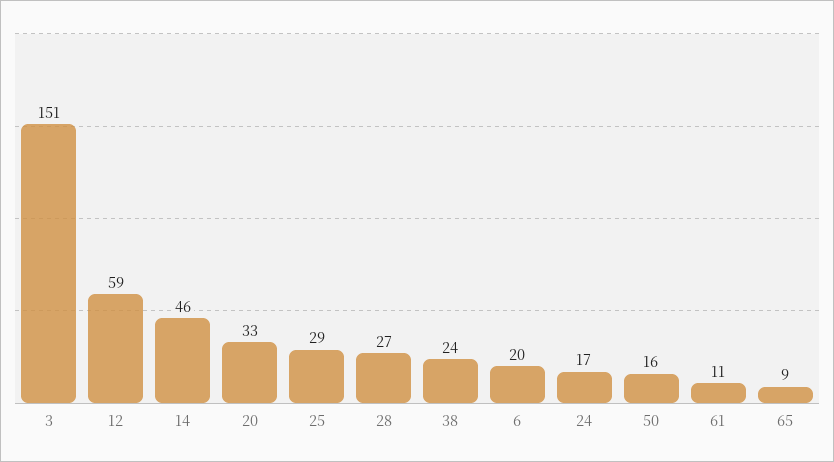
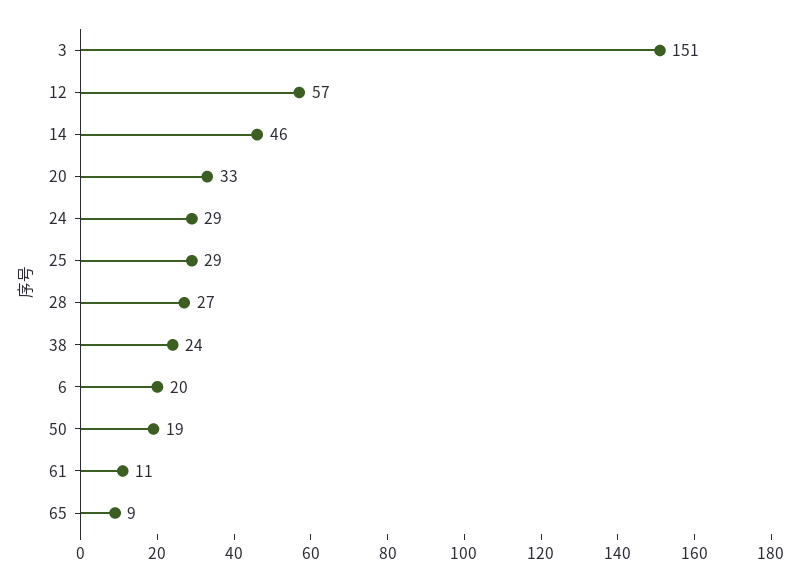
12: 59 -> 57
24: 17 -> 29
50: 16 -> 19

